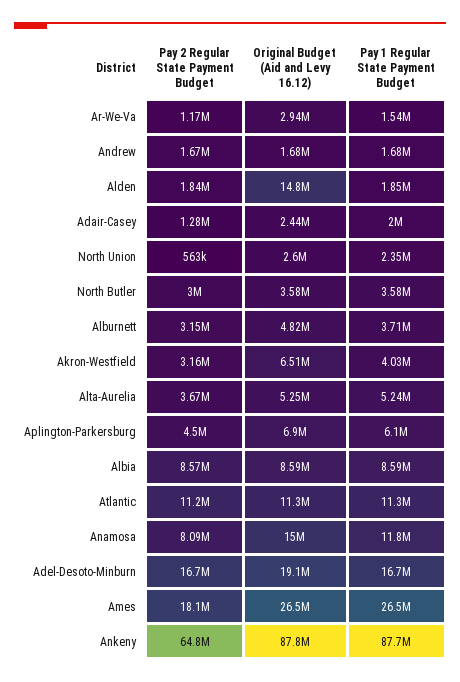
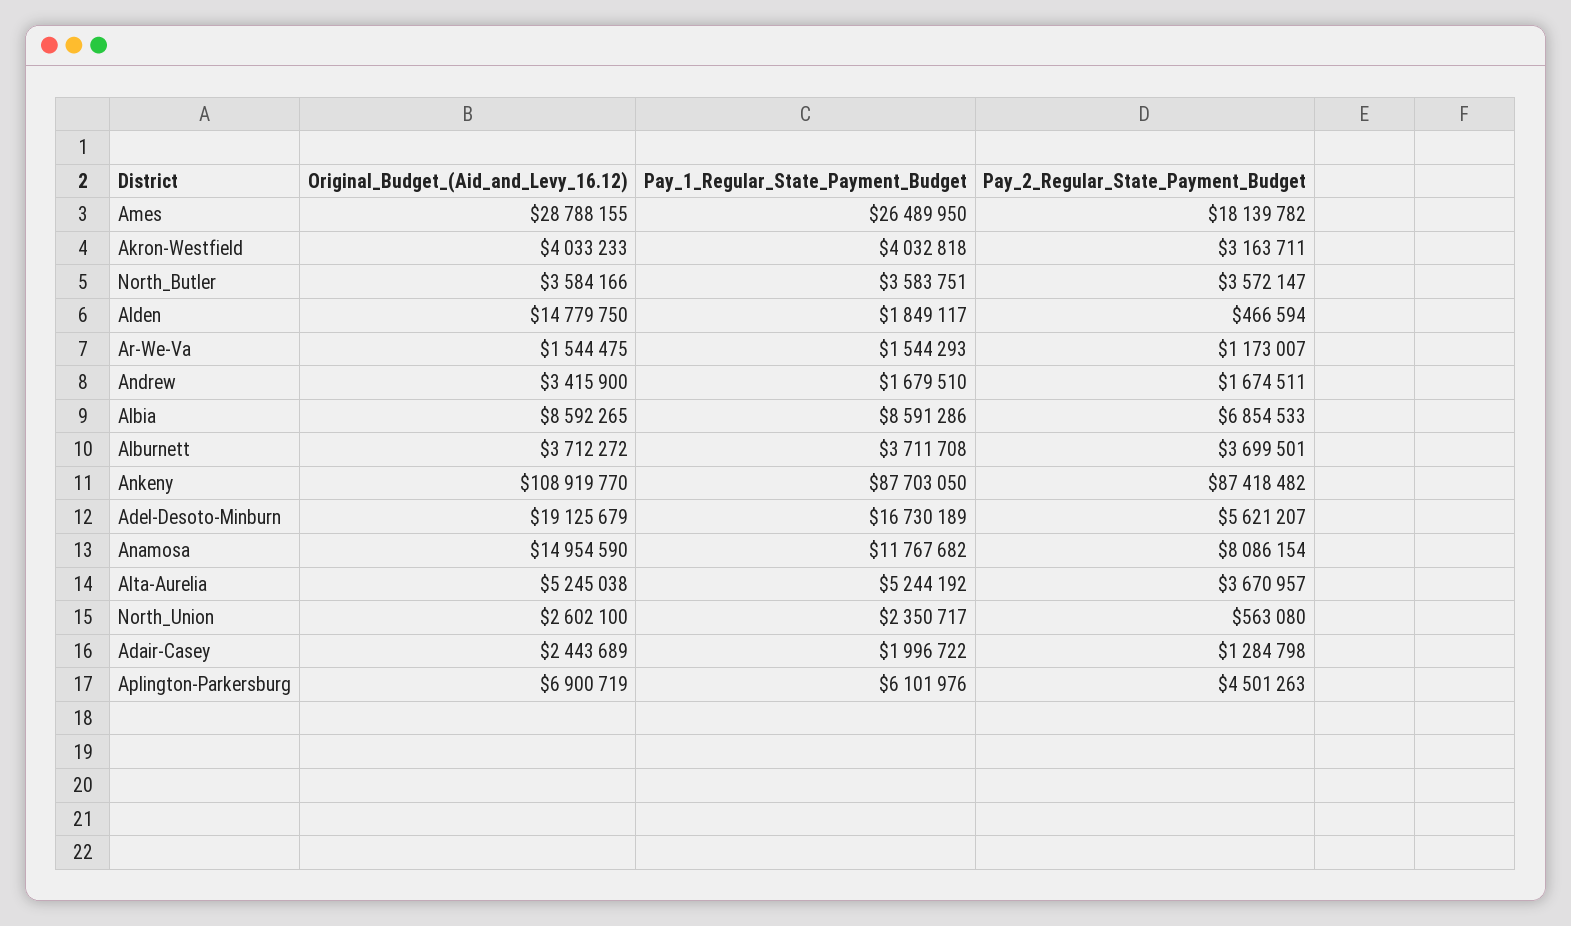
Original Budget (Aid and Levy 16.12), Ar-We-Va: 2940000 -> 1544475
Original Budget (Aid and Levy 16.12), Andrew: 1680000 -> 3415900
Pay 2 Regular State Payment Budget, Alden: 1840000 -> 466594
Pay 2 Regular State Payment Budget, North Butler: 3000000 -> 3572147
Pay 2 Regular State Payment Budget, Alburnett: 3150000 -> 3699501
Original Budget (Aid and Levy 16.12), Alburnett: 4820000 -> 3712272
Original Budget (Aid and Levy 16.12), Akron-Westfield: 6510000 -> 4033233
Pay 2 Regular State Payment Budget, Albia: 8570000 -> 6854533
Pay 2 Regular State Payment Budget, Atlantic: 11200000 -> none
Original Budget (Aid and Levy 16.12), Atlantic: 11300000 -> none
Pay 1 Regular State Payment Budget, Atlantic: 11300000 -> none
Pay 2 Regular State Payment Budget, Adel-Desoto-Minburn: 16700000 -> 5621207
Original Budget (Aid and Levy 16.12), Ames: 26500000 -> 28788155
Pay 2 Regular State Payment Budget, Ankeny: 64800000 -> 87418482
Original Budget (Aid and Levy 16.12), Ankeny: 87800000 -> 108919770

